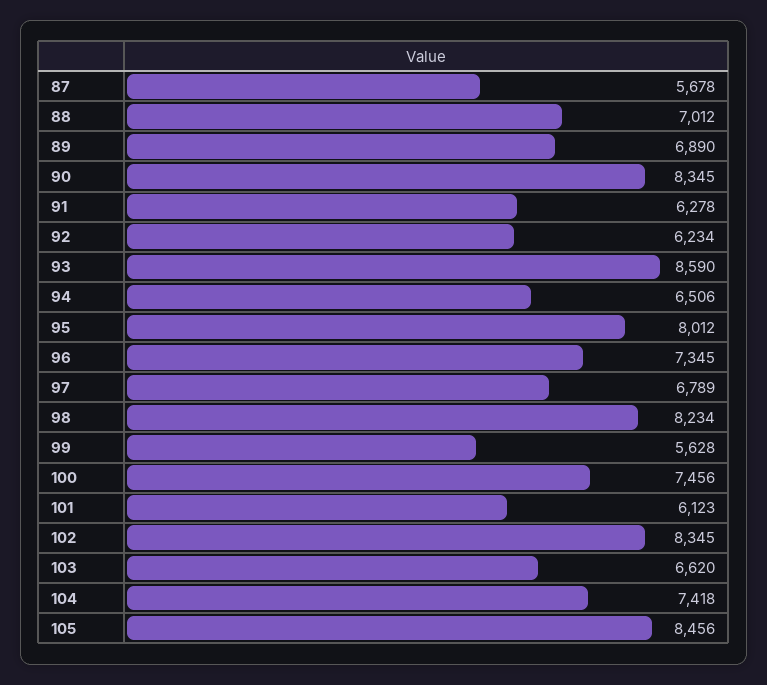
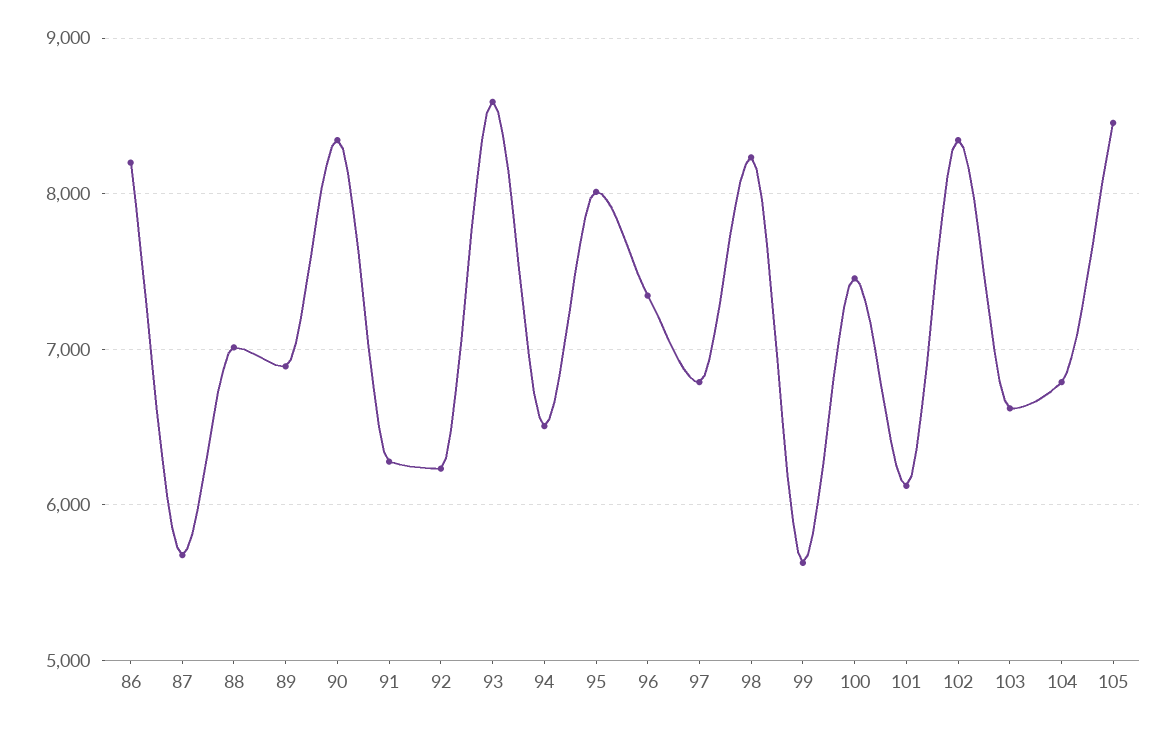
104: 7418 -> 6800
86: none -> 8200

